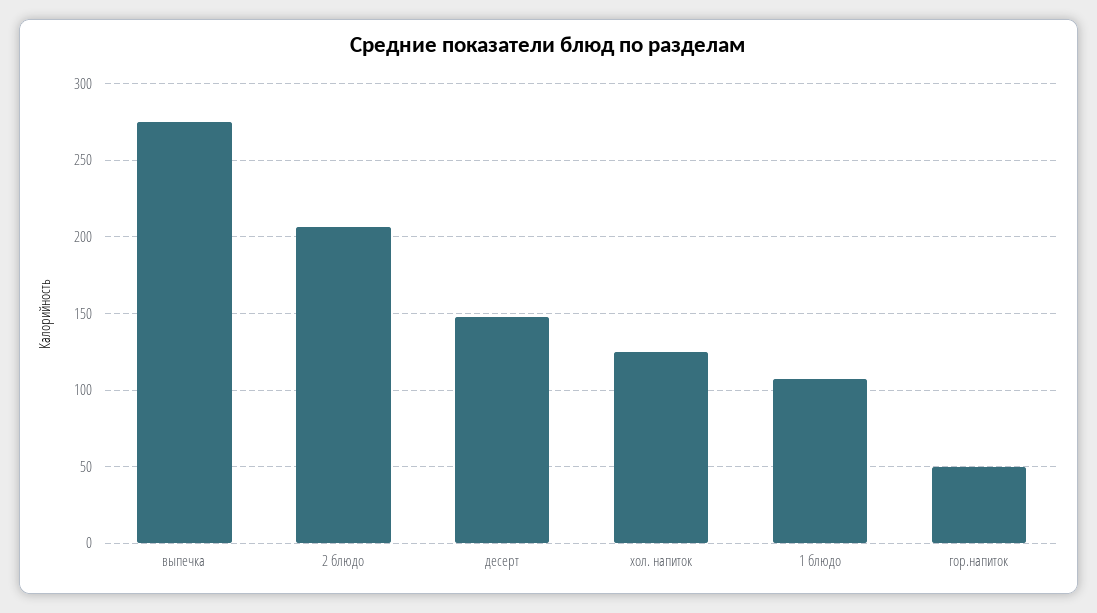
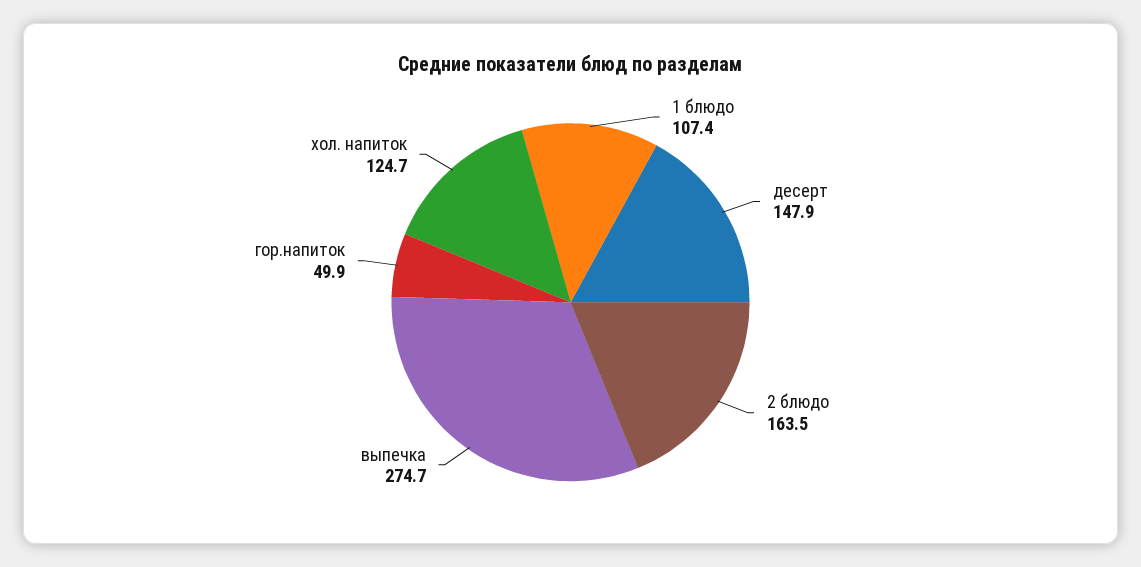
2 блюдо: 205 -> 163.5

